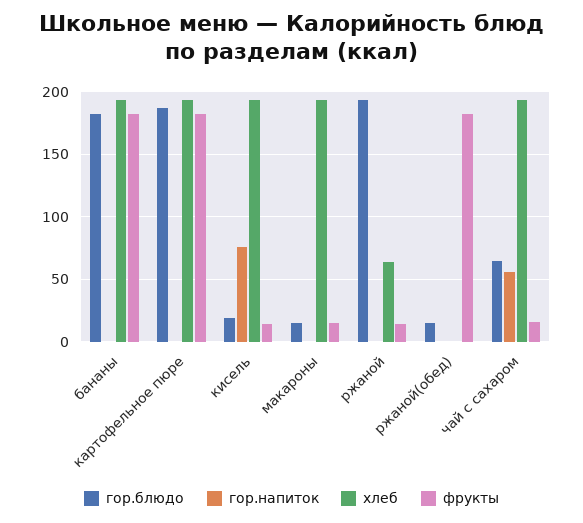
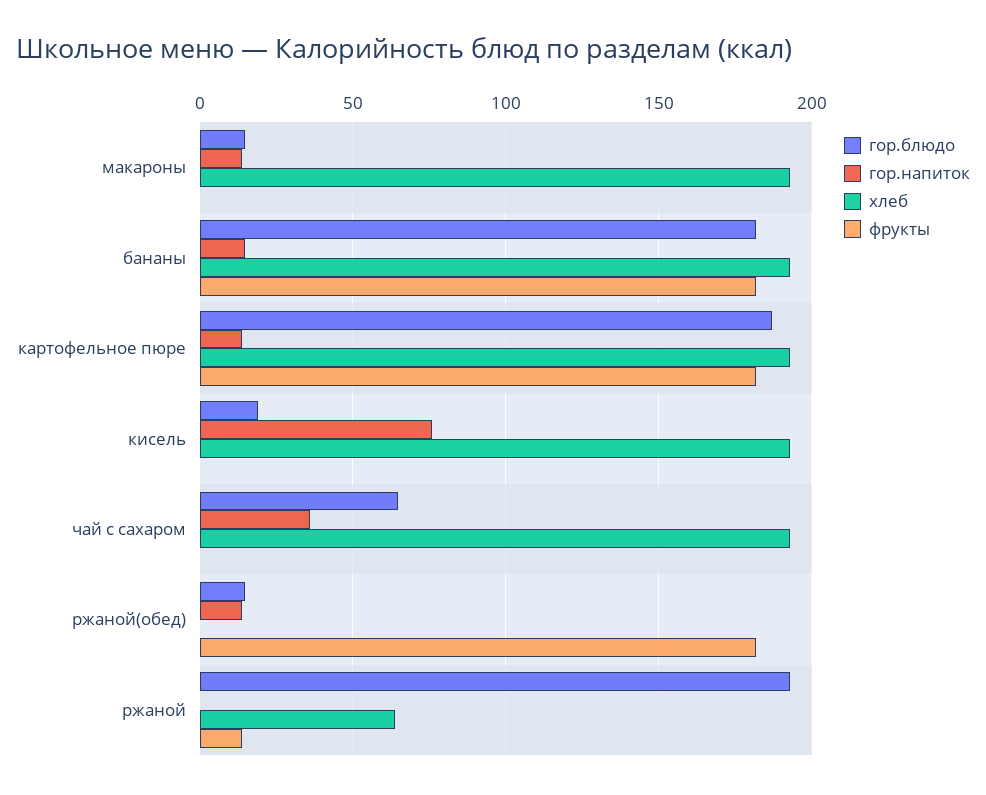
гор.напиток, бананы: 0 -> 15
гор.напиток, картофельное пюре: 0 -> 15
фрукты, кисель: 15 -> 0
гор.напиток, макароны: 0 -> 15
фрукты, макароны: 15 -> 0
гор.напиток, ржаной(обед): 0 -> 15
гор.напиток, чай с сахаром: 55 -> 35
фрукты, чай с сахаром: 15 -> 0

